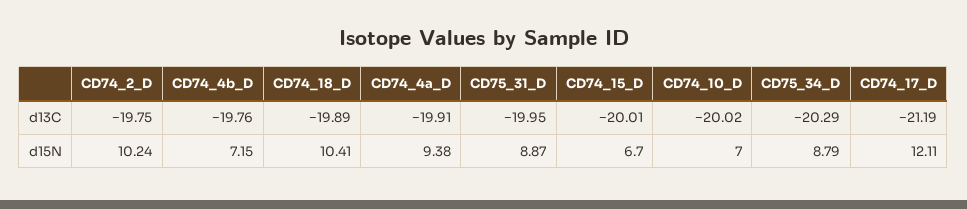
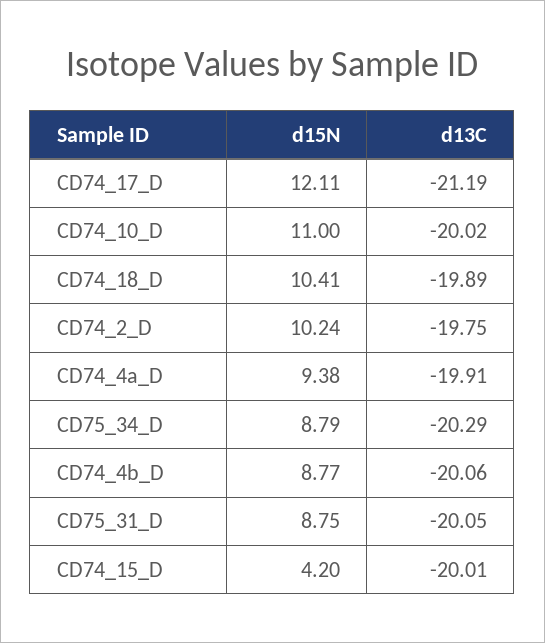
CD74_4b_D, d13C: -19.76 -> -20.06
CD75_31_D, d13C: -19.95 -> -20.05
CD74_4b_D, d15N: 7.15 -> 8.77
CD75_31_D, d15N: 8.87 -> 8.75
CD74_15_D, d15N: 6.7 -> 4.2
CD74_10_D, d15N: 7 -> 11

